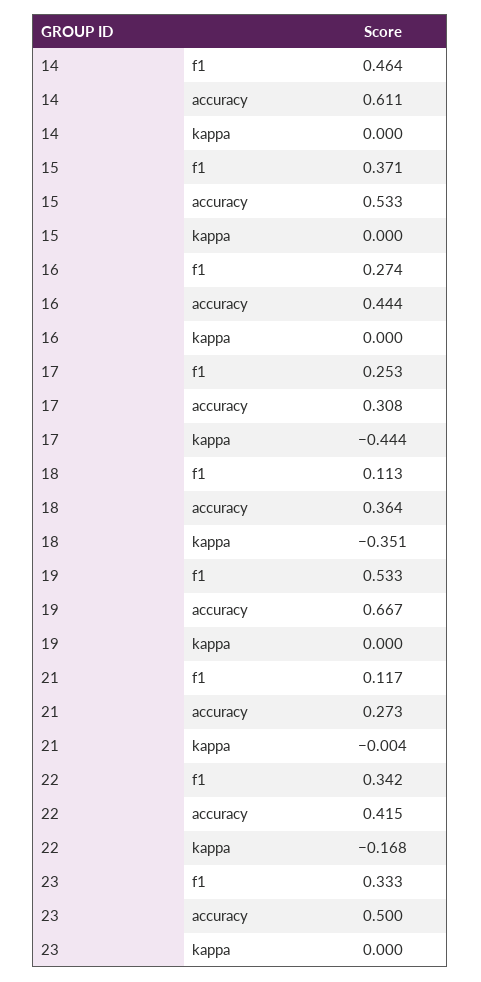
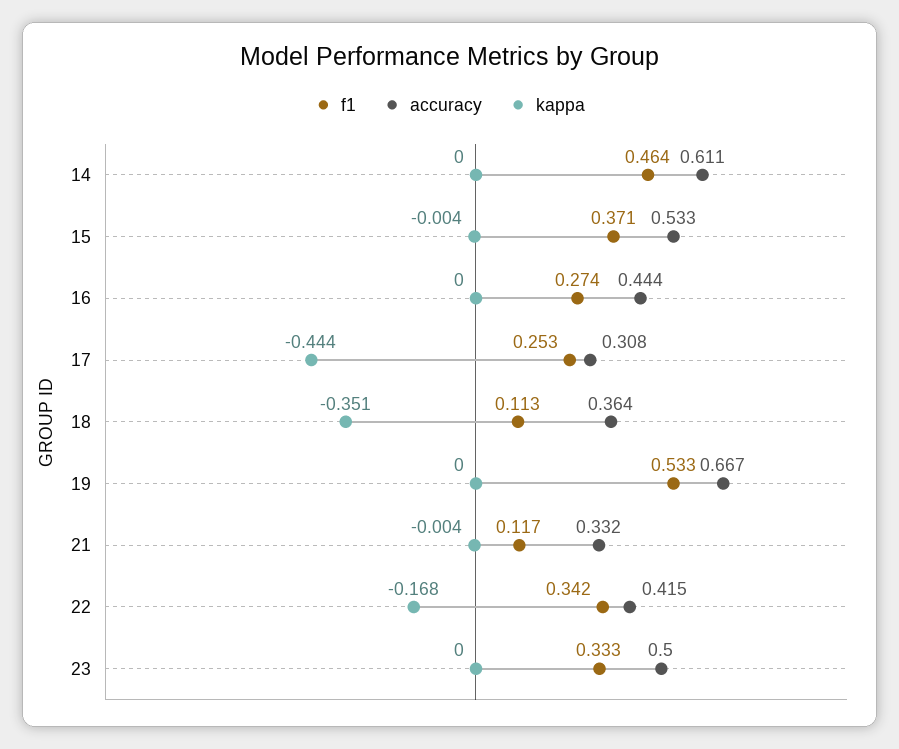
kappa, 15: 0 -> -0.004
accuracy, 21: 0.273 -> 0.332

